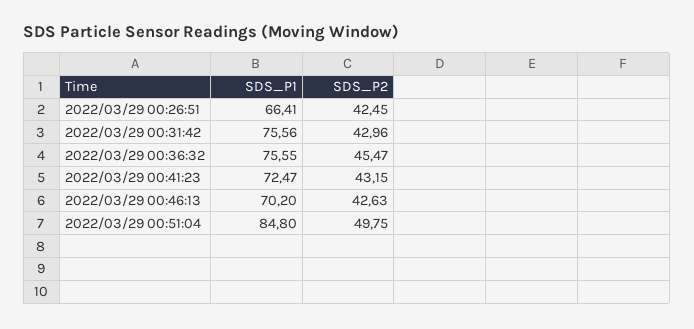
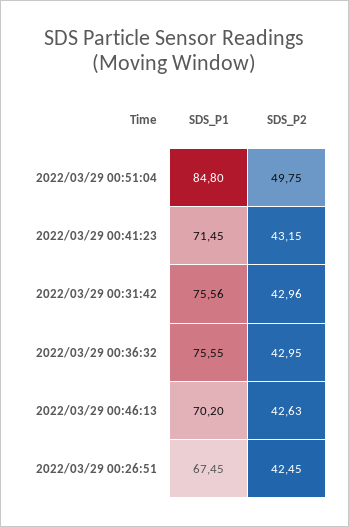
SDS_P1, 2022/03/29 00:26:51: 66.41 -> 67.45
SDS_P2, 2022/03/29 00:36:32: 45.47 -> 42.95
SDS_P1, 2022/03/29 00:41:23: 72.47 -> 71.45

